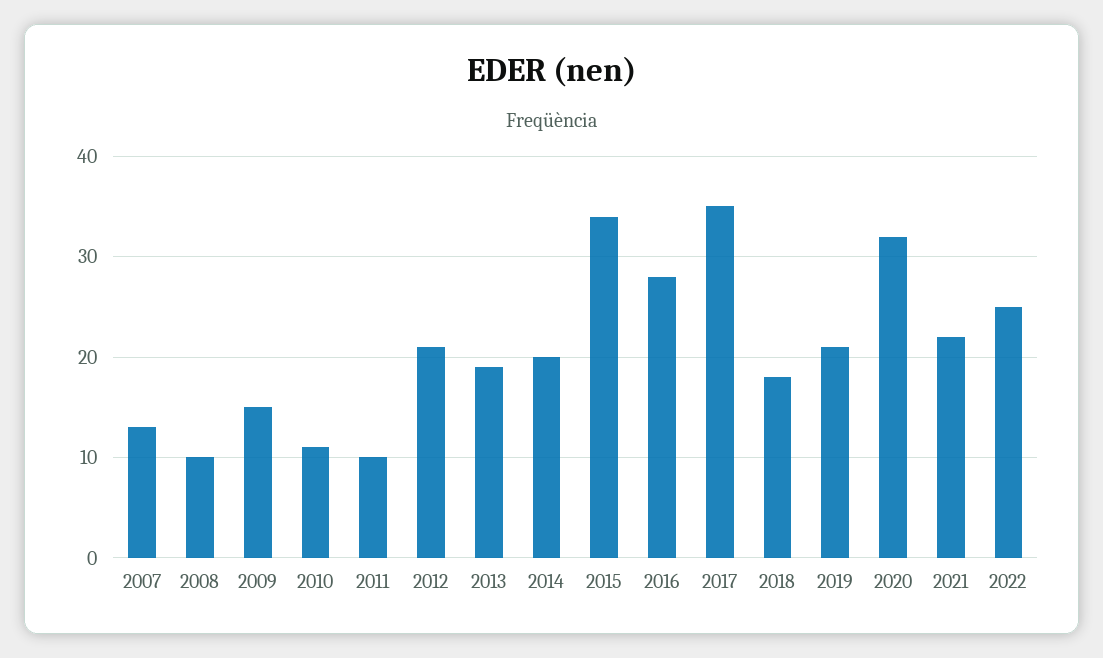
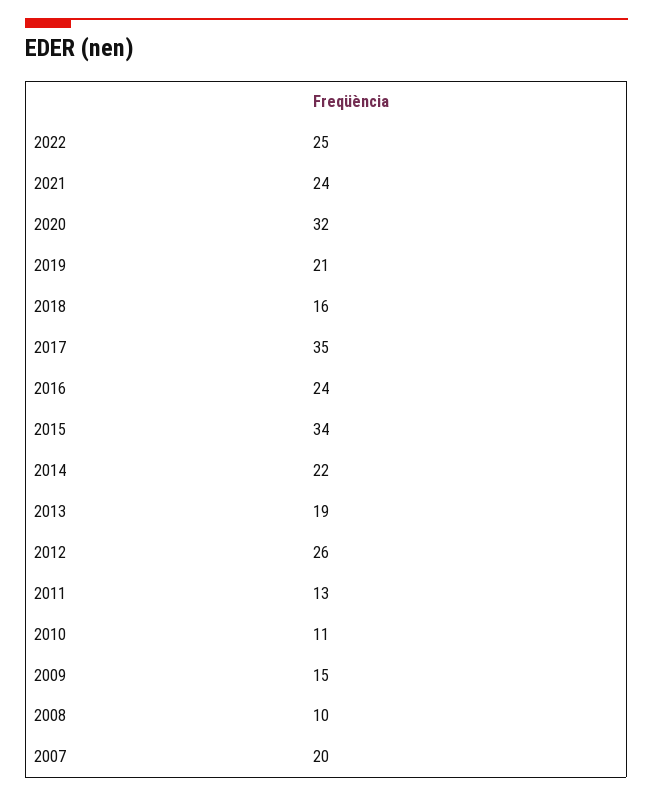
2007: 13 -> 20
2011: 10 -> 13
2012: 21 -> 26
2014: 20 -> 22
2016: 28 -> 24
2018: 18 -> 16
2021: 22 -> 24

